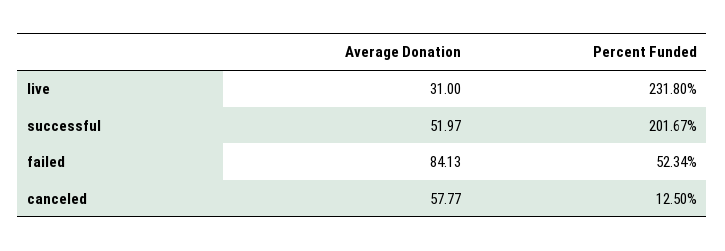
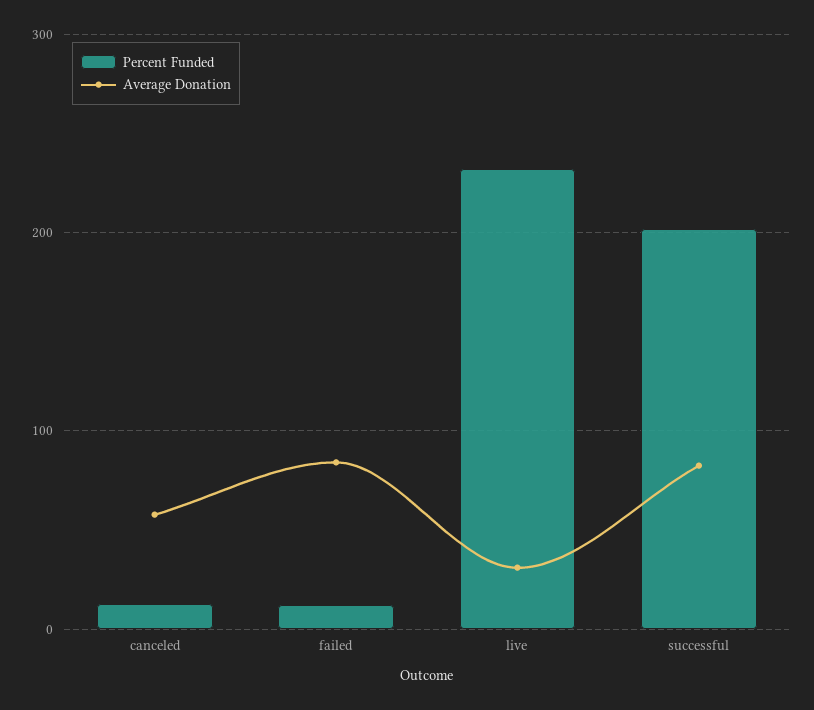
Average Donation, successful: 51.97 -> 80
Percent Funded, failed: 52.34 -> 10

